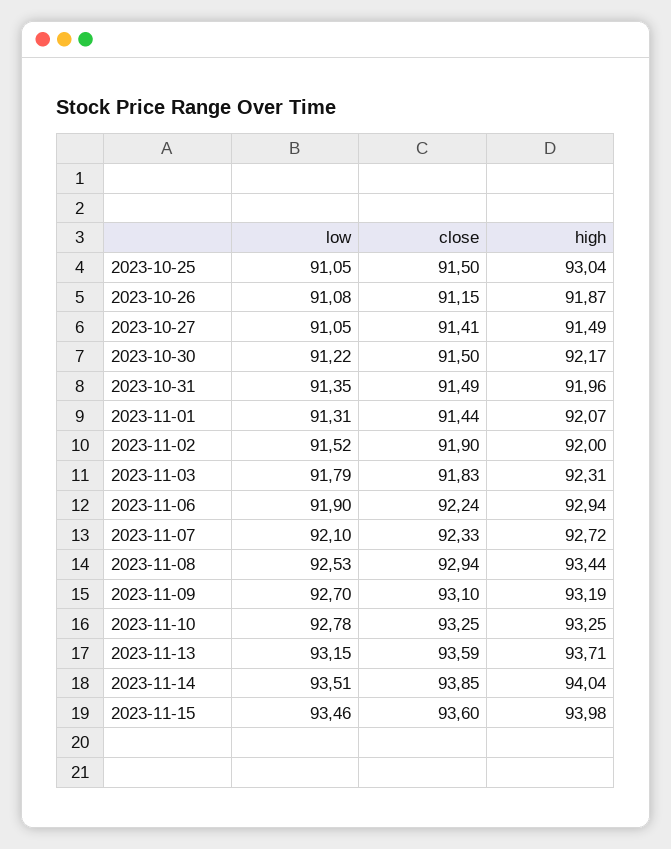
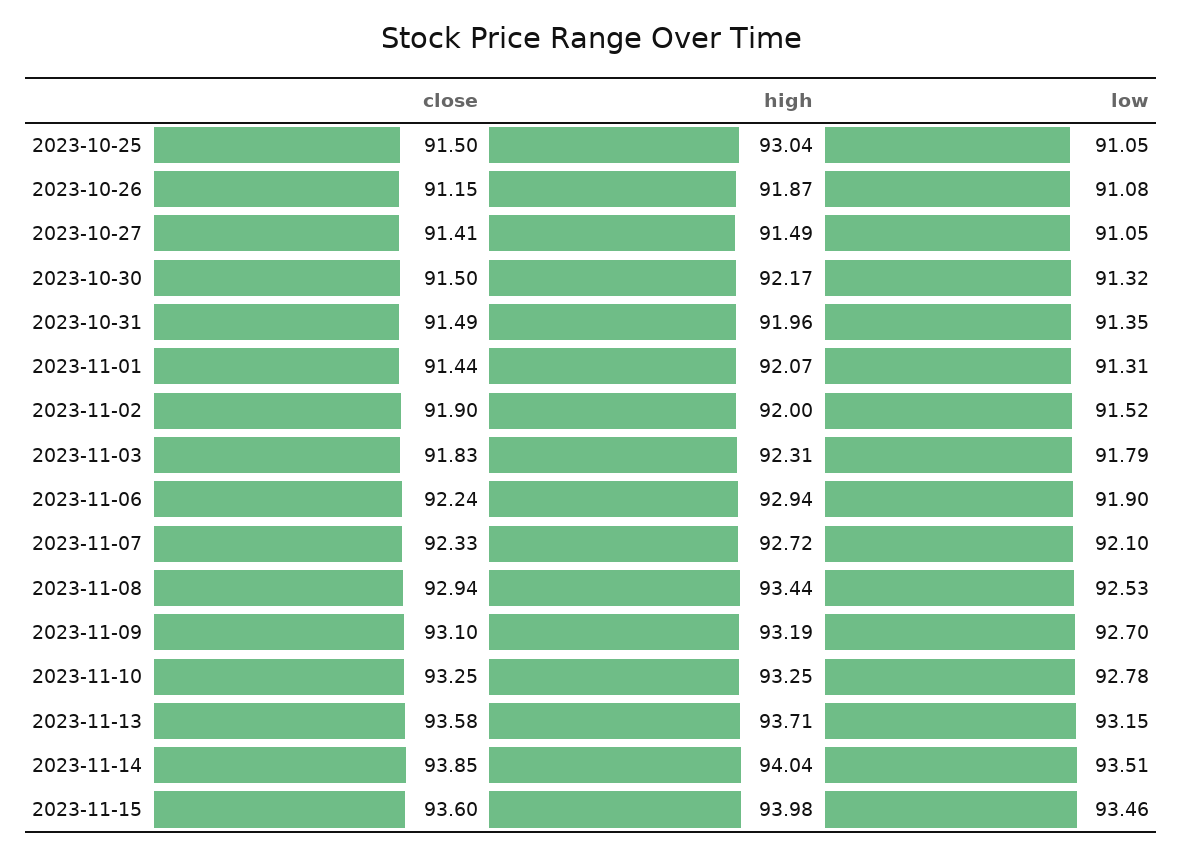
low, 2023-10-30: 91.22 -> 91.32
close, 2023-11-13: 93.59 -> 93.58

